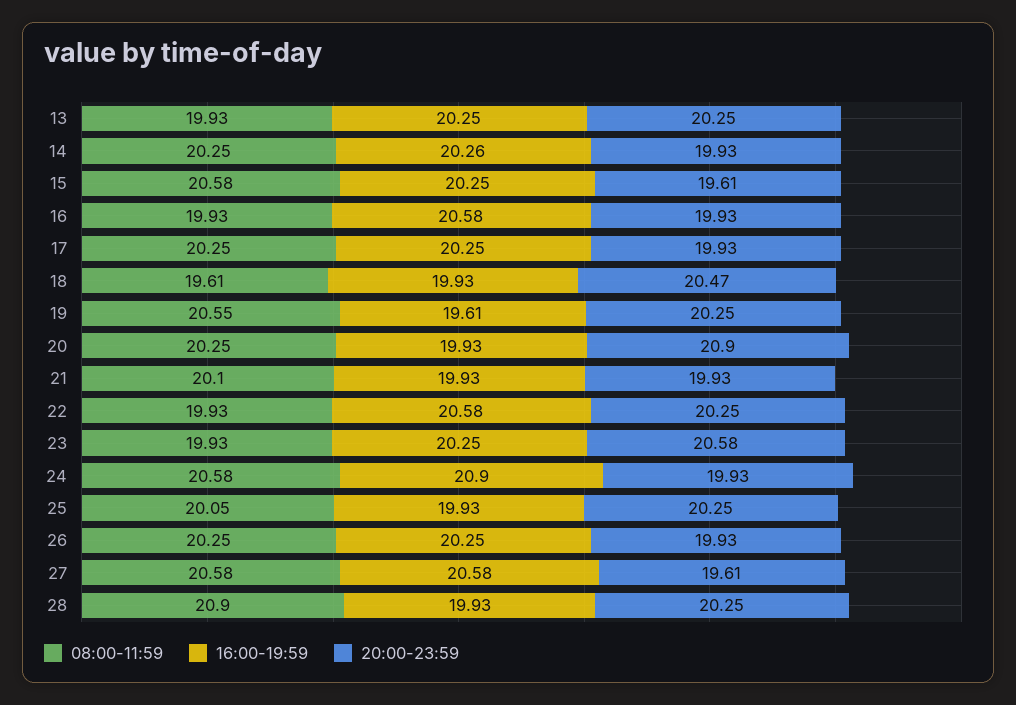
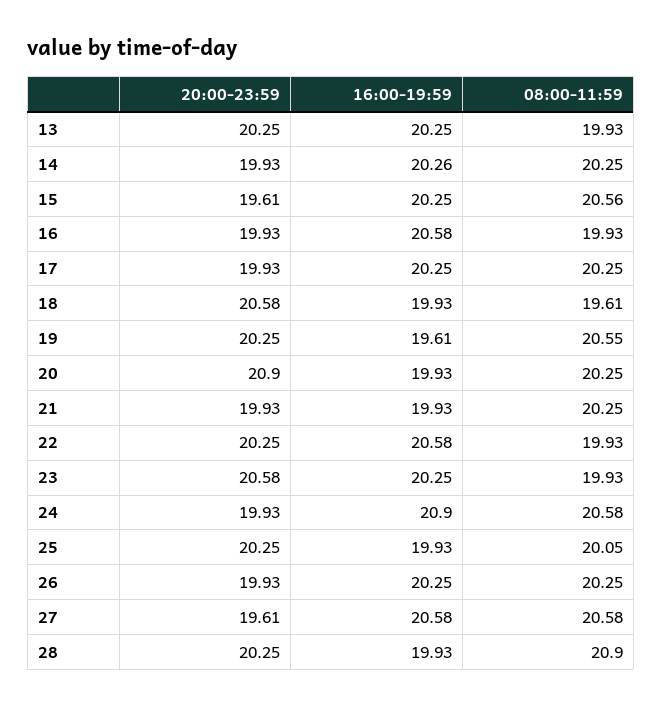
08:00-11:59, 15: 20.58 -> 20.56
20:00-23:59, 18: 20.47 -> 20.58
08:00-11:59, 21: 20.1 -> 20.25

